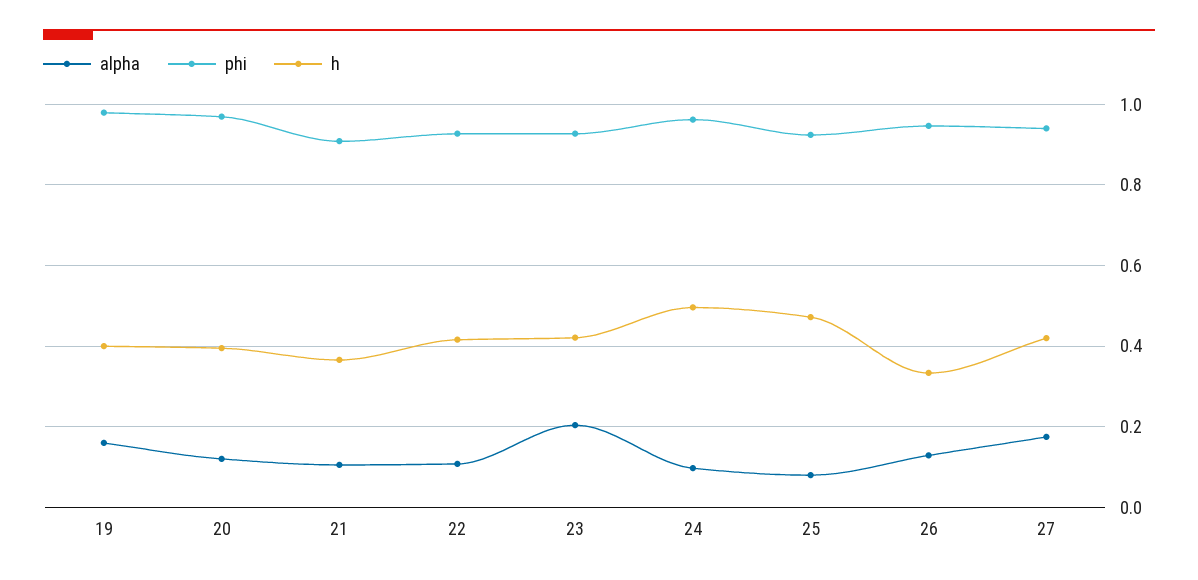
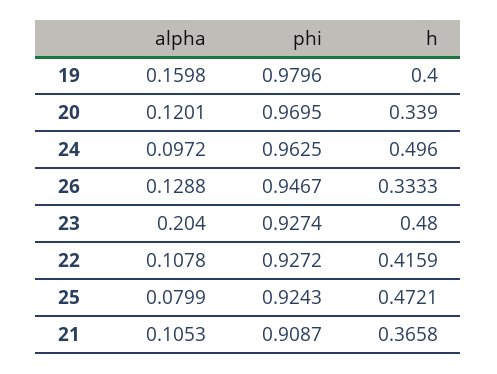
h, 20: 0.4 -> 0.339
h, 23: 0.42 -> 0.48
alpha, 27: 0.18 -> none
phi, 27: 0.94 -> none
h, 27: 0.42 -> none

